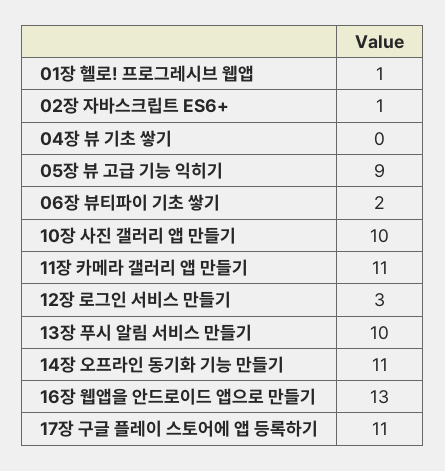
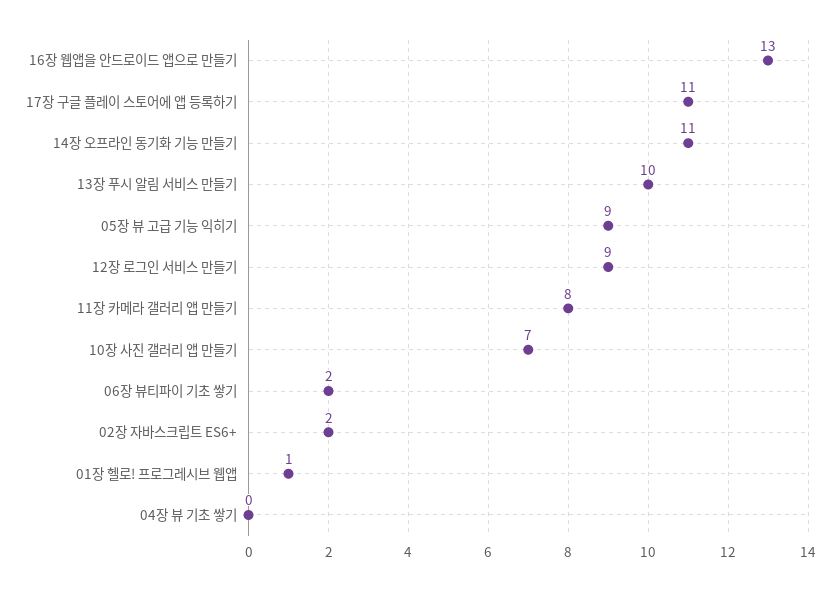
02장 자바스크립트 ES6+: 1 -> 2
10장 사진 갤러리 앱 만들기: 10 -> 7
11장 카메라 갤러리 앱 만들기: 11 -> 8
12장 로그인 서비스 만들기: 3 -> 9

